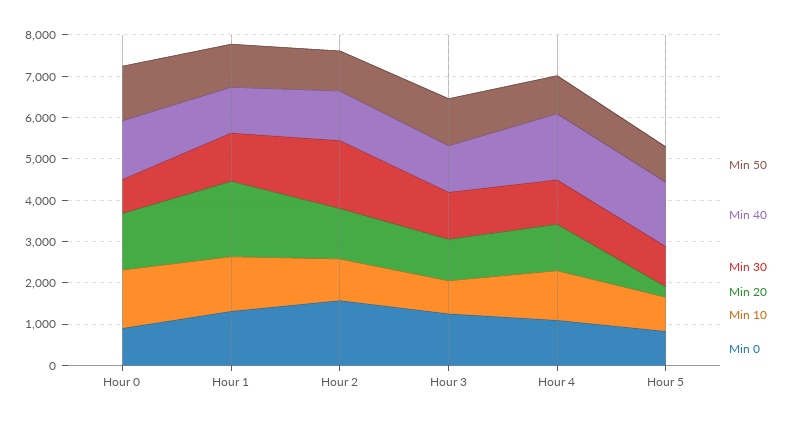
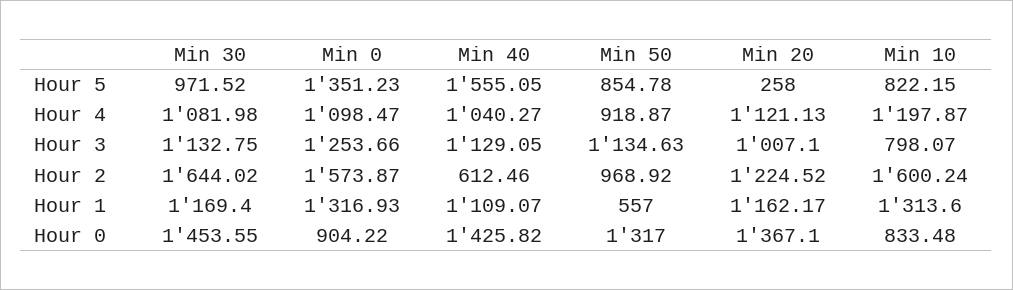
Min 30, Hour 0: 800 -> 1453.55
Min 10, Hour 0: 1400 -> 833.48
Min 50, Hour 1: 1000 -> 557
Min 20, Hour 1: 1800 -> 1162.17
Min 40, Hour 2: 1200 -> 612.46
Min 10, Hour 2: 1000 -> 1600.24
Min 40, Hour 4: 1600 -> 1040.27
Min 0, Hour 5: 800 -> 1351.23

